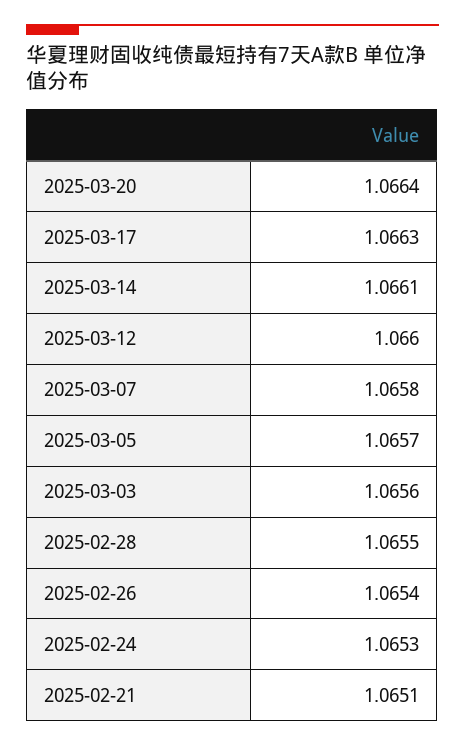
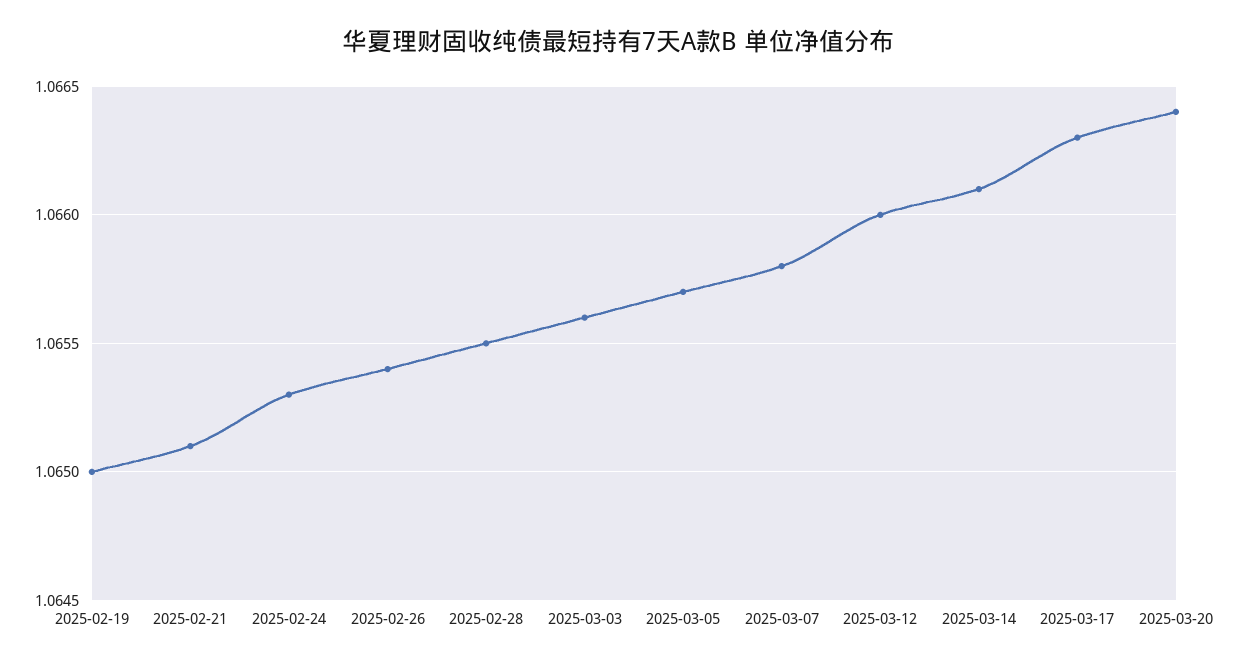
2025-02-19: none -> 1.065

